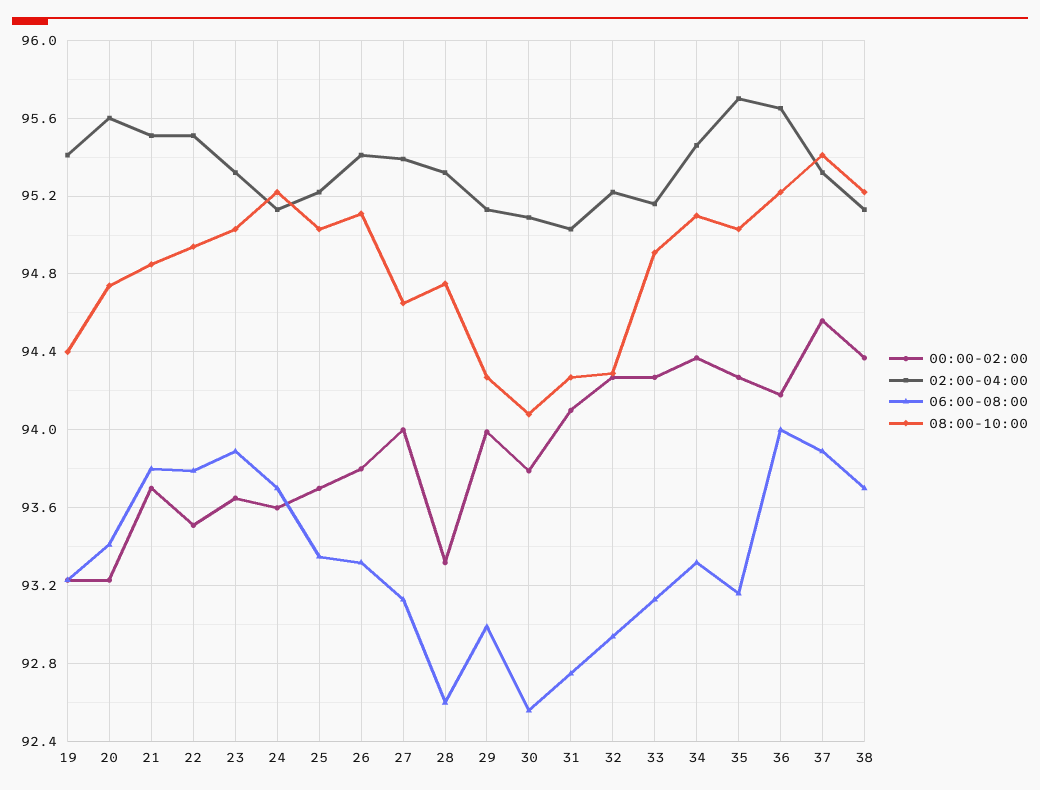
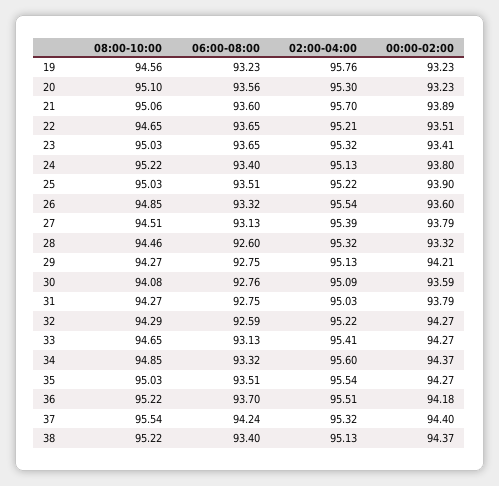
02:00-04:00, 19: 95.4 -> 95.76
08:00-10:00, 19: 94.4 -> 94.56
02:00-04:00, 20: 95.6 -> 95.3
06:00-08:00, 20: 93.4 -> 93.56
08:00-10:00, 20: 94.75 -> 95.1
00:00-02:00, 21: 93.7 -> 93.89
02:00-04:00, 21: 95.5 -> 95.7
06:00-08:00, 21: 93.8 -> 93.6
08:00-10:00, 21: 94.85 -> 95.06
02:00-04:00, 22: 95.5 -> 95.21
06:00-08:00, 22: 93.8 -> 93.65
08:00-10:00, 22: 94.95 -> 94.65
00:00-02:00, 23: 93.65 -> 93.41
06:00-08:00, 23: 93.9 -> 93.65
00:00-02:00, 24: 93.6 -> 93.8
06:00-08:00, 24: 93.7 -> 93.4
00:00-02:00, 25: 93.7 -> 93.9
06:00-08:00, 25: 93.35 -> 93.51
00:00-02:00, 26: 93.8 -> 93.6
02:00-04:00, 26: 95.4 -> 95.54
08:00-10:00, 26: 95.1 -> 94.85
00:00-02:00, 27: 94 -> 93.79
08:00-10:00, 27: 94.65 -> 94.51
08:00-10:00, 28: 94.75 -> 94.46
00:00-02:00, 29: 94 -> 94.21
06:00-08:00, 29: 93 -> 92.75
00:00-02:00, 30: 93.8 -> 93.59
06:00-08:00, 30: 92.55 -> 92.76
00:00-02:00, 31: 94.1 -> 93.79
06:00-08:00, 32: 92.95 -> 92.59
02:00-04:00, 33: 95.15 -> 95.41
08:00-10:00, 33: 94.9 -> 94.65
02:00-04:00, 34: 95.45 -> 95.6
08:00-10:00, 34: 95.1 -> 94.85
02:00-04:00, 35: 95.7 -> 95.54
06:00-08:00, 35: 93.15 -> 93.51
02:00-04:00, 36: 95.65 -> 95.51
06:00-08:00, 36: 94 -> 93.7
00:00-02:00, 37: 94.55 -> 94.4
06:00-08:00, 37: 93.9 -> 94.24
08:00-10:00, 37: 95.4 -> 95.54
06:00-08:00, 38: 93.7 -> 93.4

